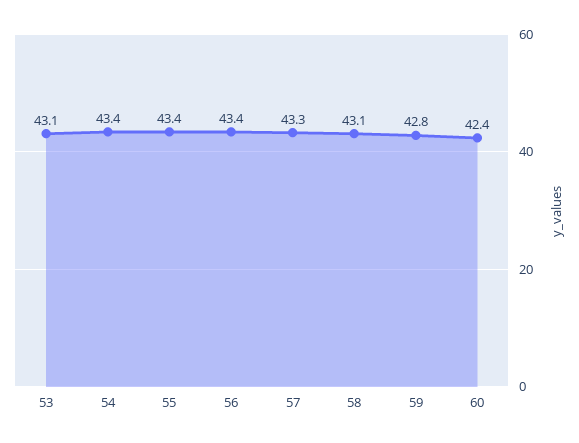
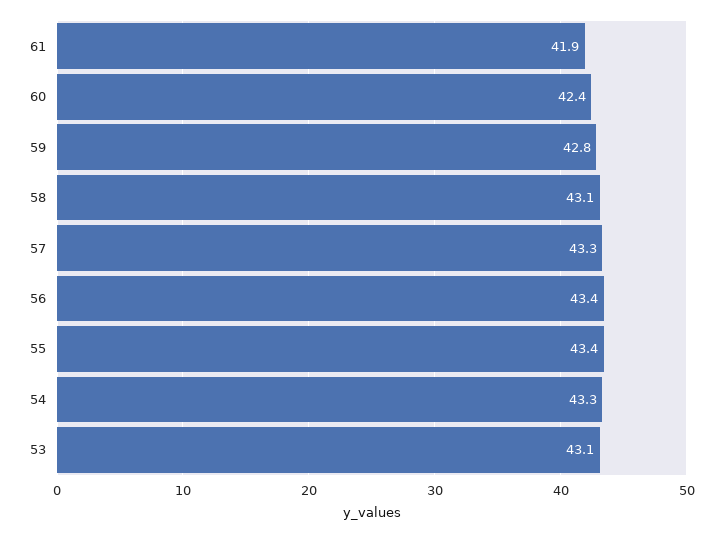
54: 43.4 -> 43.3
61: none -> 41.9

